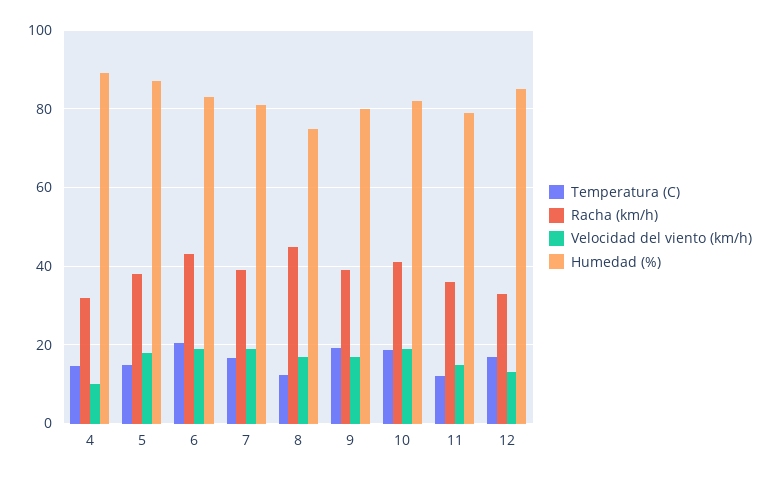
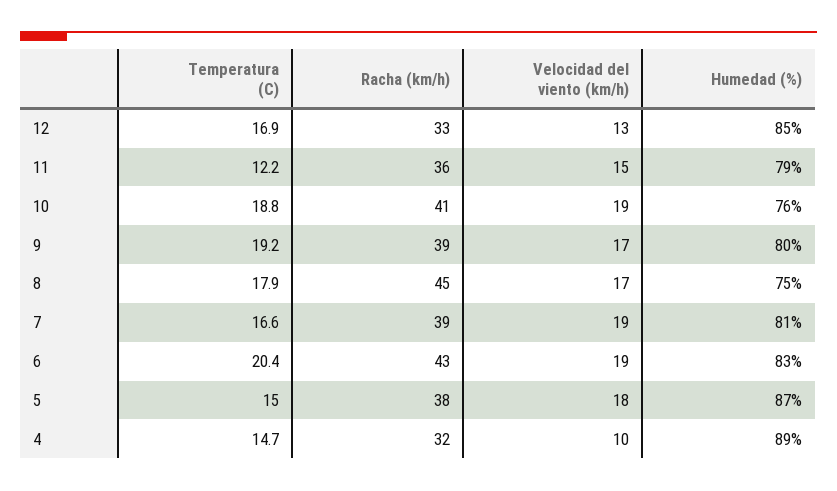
Temperatura (C), 8: 12 -> 17.9
Humedad (%), 10: 82 -> 76

